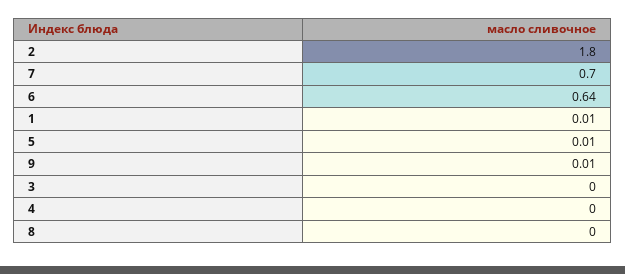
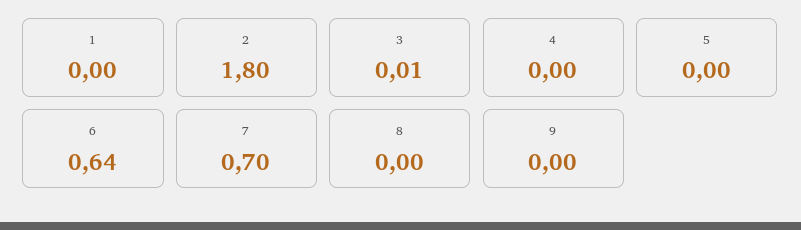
1: 0.01 -> 0
5: 0.01 -> 0
9: 0.01 -> 0
3: 0 -> 0.01

